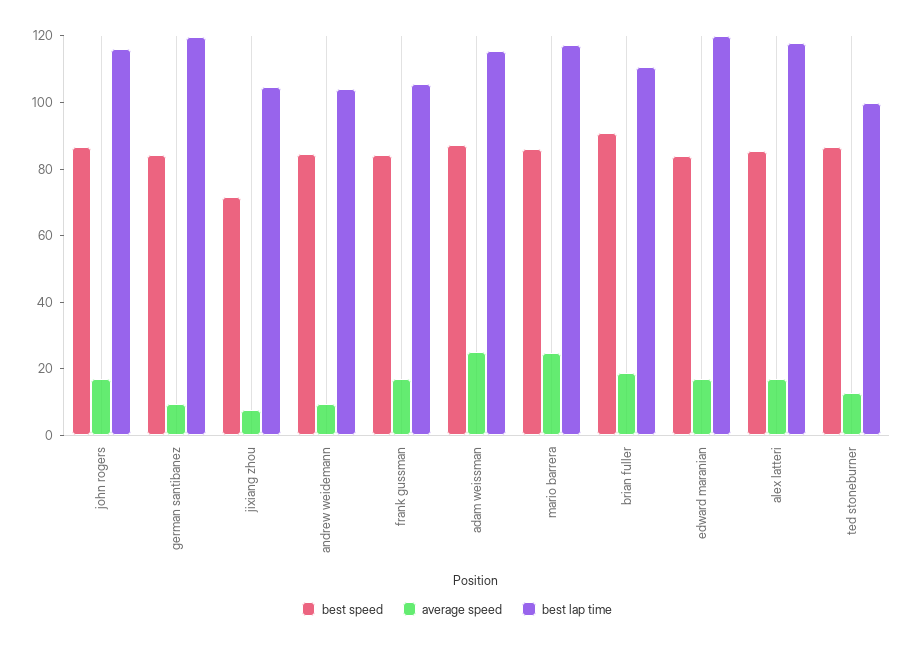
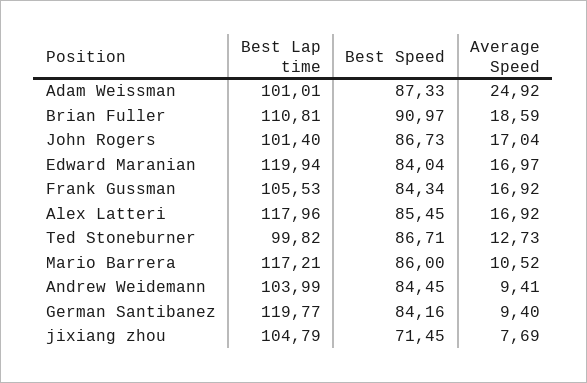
best lap time, john rogers: 115 -> 101.4
best lap time, adam weissman: 115 -> 101.01
average speed, mario barrera: 25 -> 10.52

